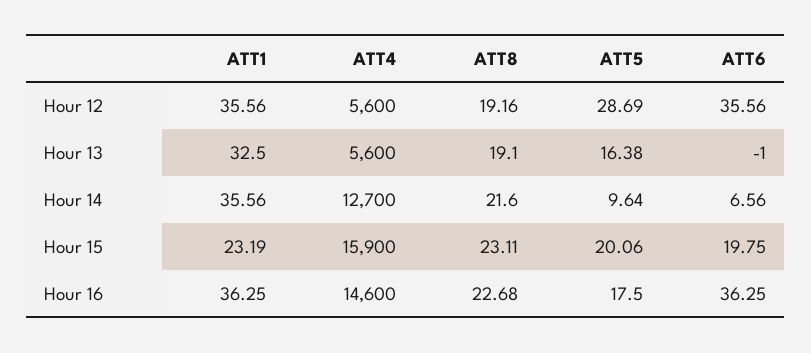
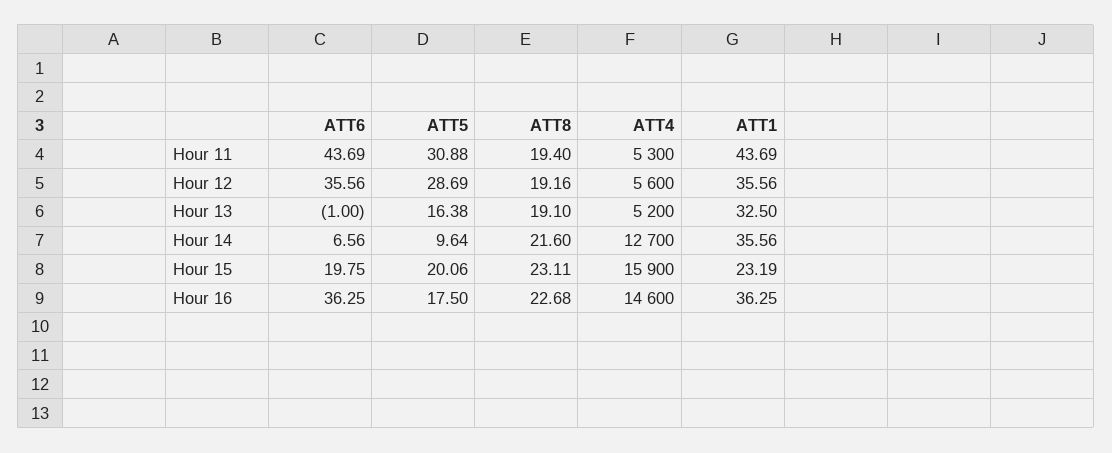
ATT4, Hour 13: 5600 -> 5200
ATT6, Hour 11: none -> 43.69
ATT5, Hour 11: none -> 30.88
ATT8, Hour 11: none -> 19.4
ATT4, Hour 11: none -> 5300
ATT1, Hour 11: none -> 43.69

